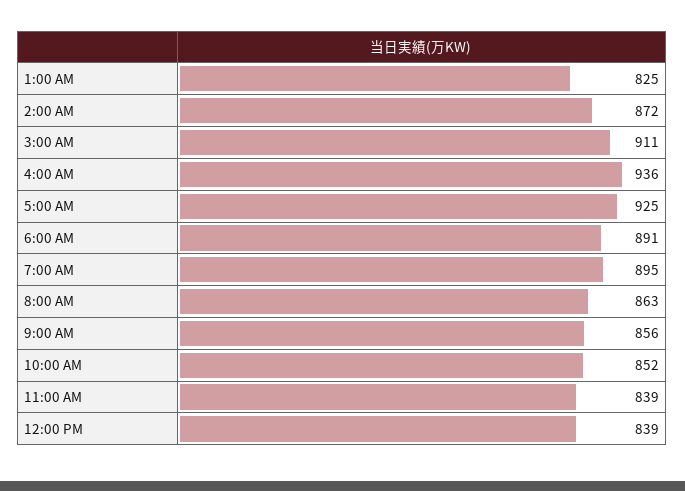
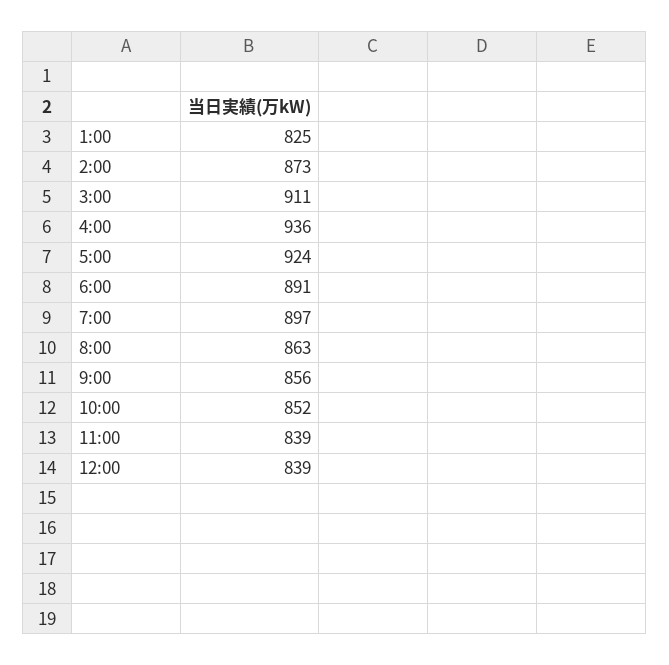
2:00 AM: 872 -> 873
5:00 AM: 925 -> 924
7:00 AM: 895 -> 897

